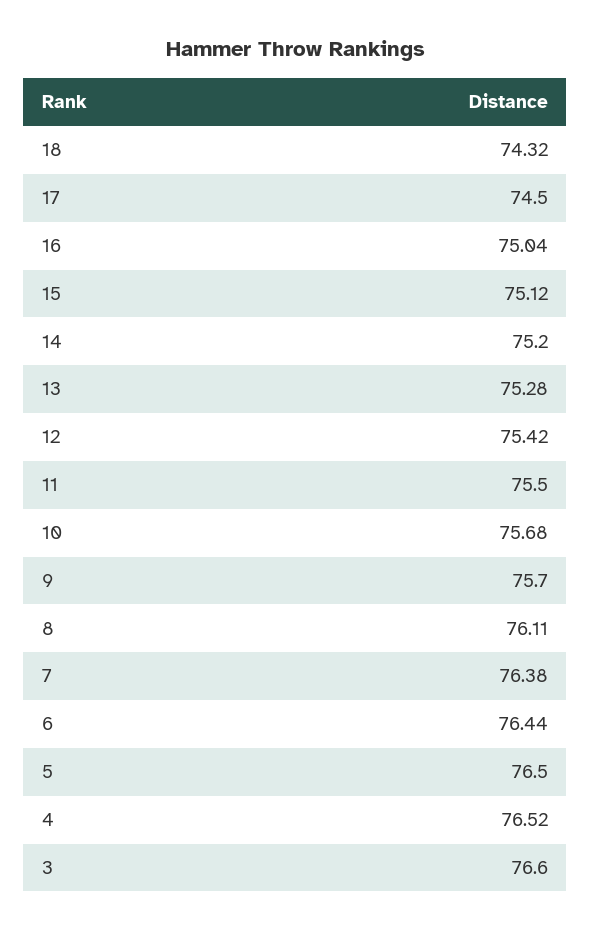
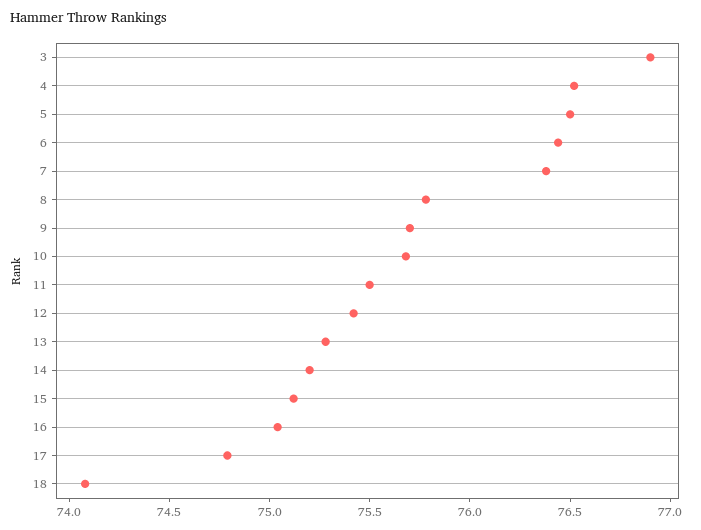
18: 74.32 -> 74.1
17: 74.5 -> 74.8
8: 76.11 -> 75.8
3: 76.6 -> 76.9

